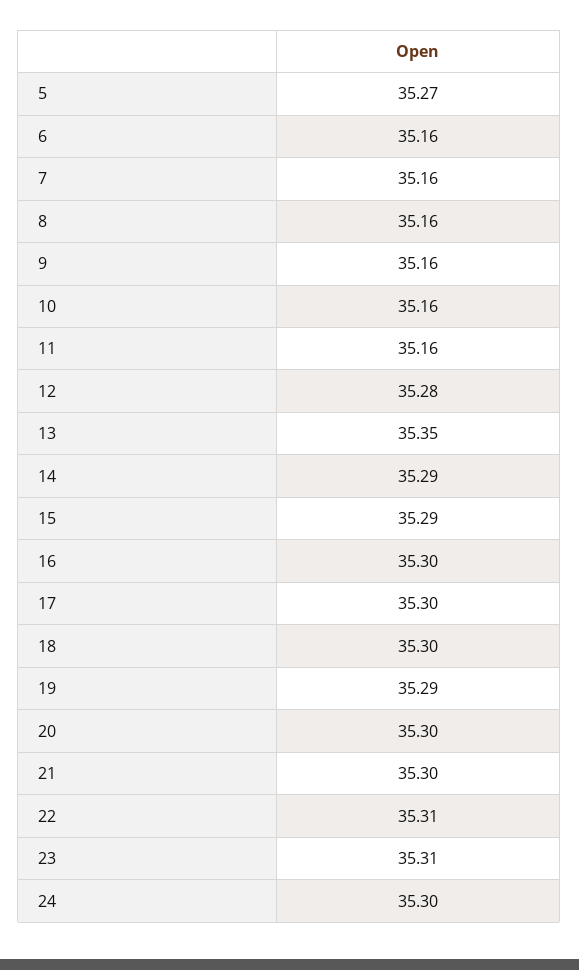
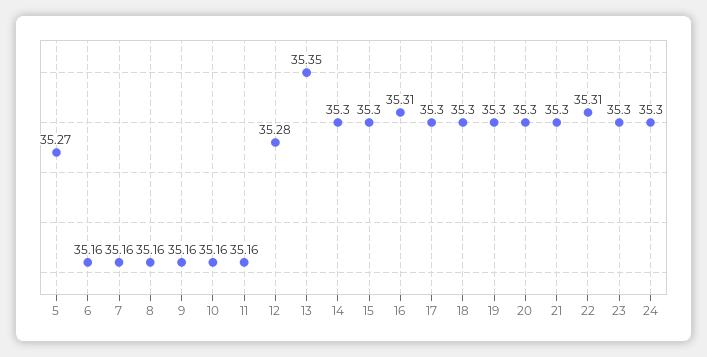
14: 35.29 -> 35.3
15: 35.29 -> 35.3
16: 35.3 -> 35.31
19: 35.29 -> 35.3
23: 35.31 -> 35.3

